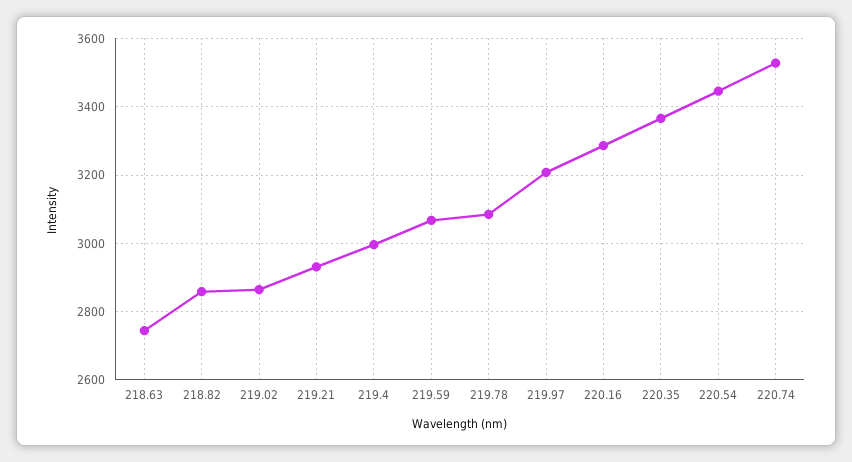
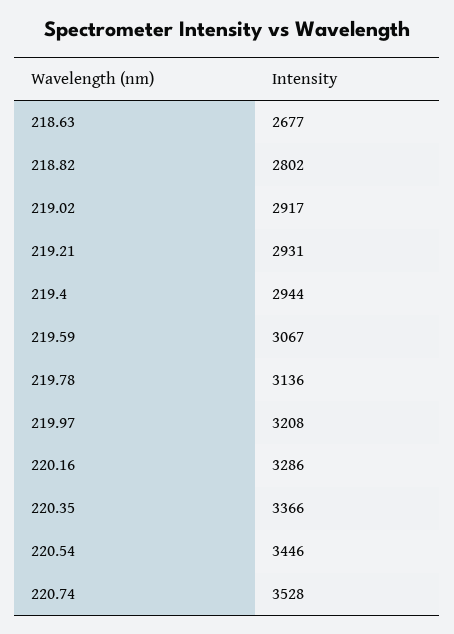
218.63: 2740 -> 2677
218.82: 2860 -> 2802
219.02: 2860 -> 2917
219.4: 3000 -> 2944
219.78: 3080 -> 3136

